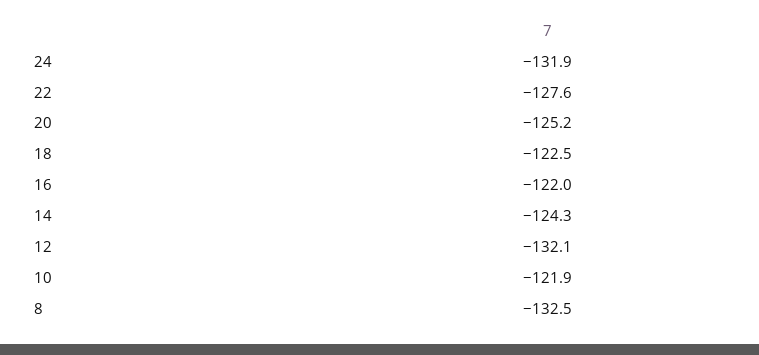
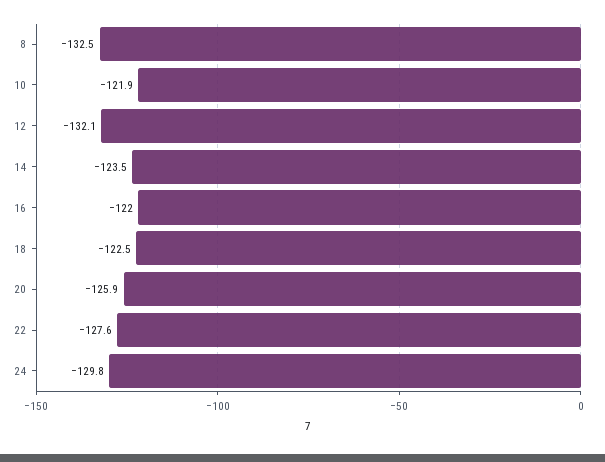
24: -131.9 -> -129.8
20: -125.2 -> -125.9
14: -124.3 -> -123.5

